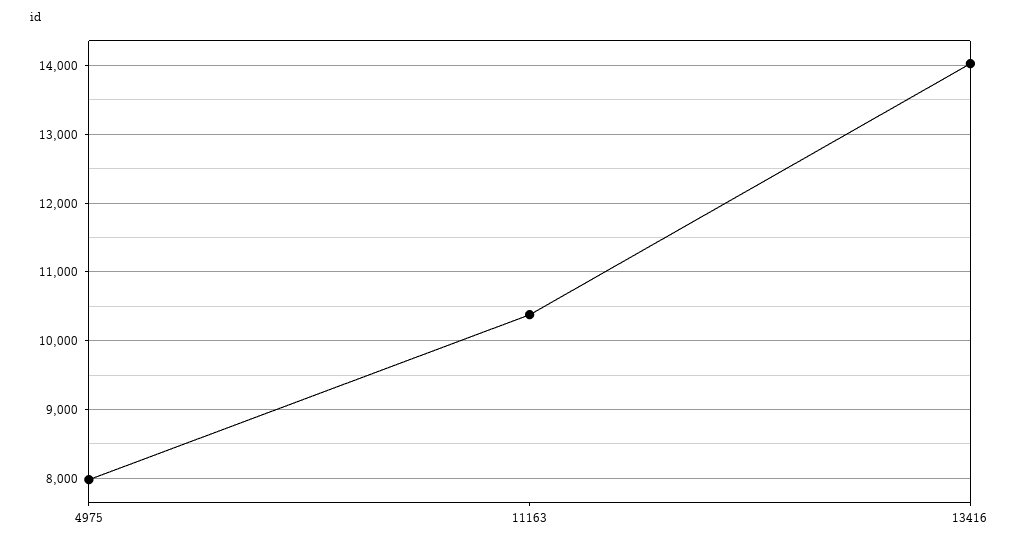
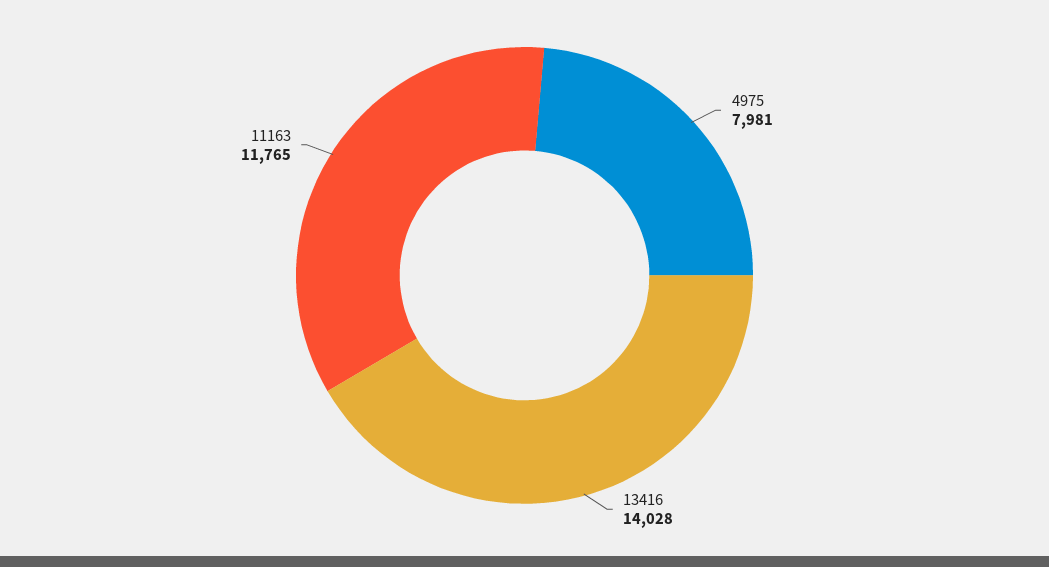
11163: 10400 -> 11765

